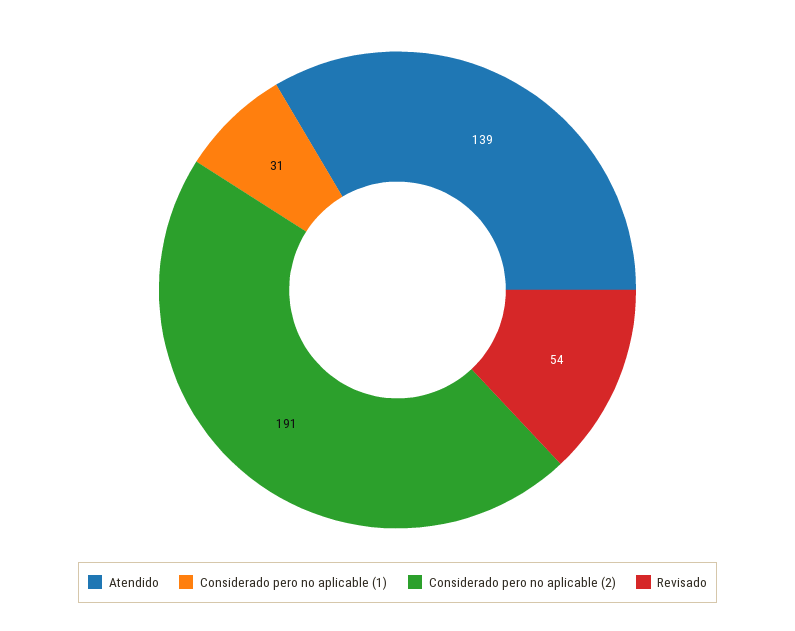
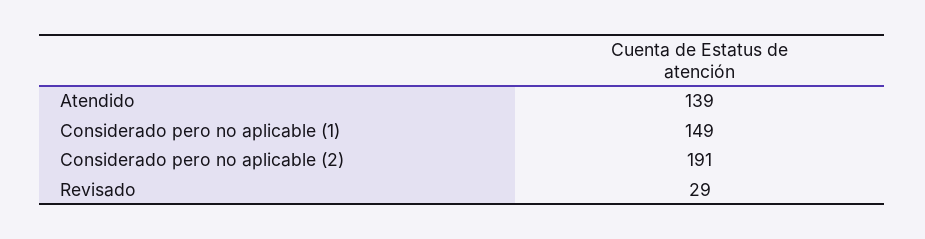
Considerado pero no aplicable (1): 31 -> 149
Revisado: 54 -> 29

